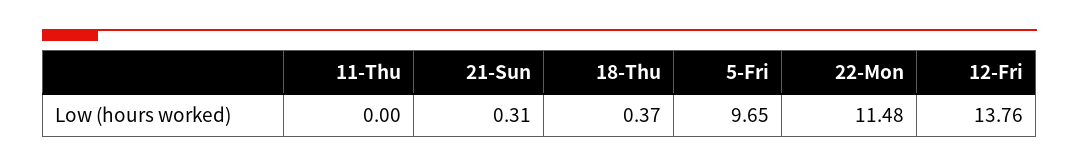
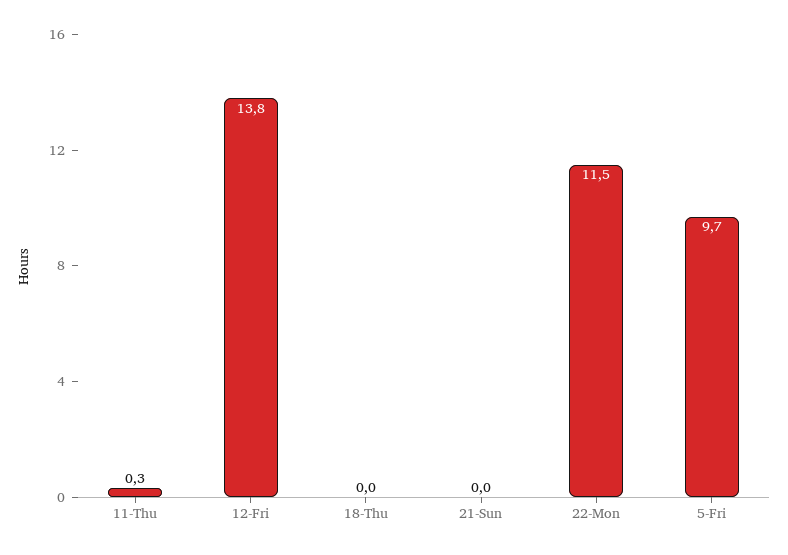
11-Thu: 0 -> 0.3
21-Sun: 0.31 -> 0
18-Thu: 0.37 -> 0

